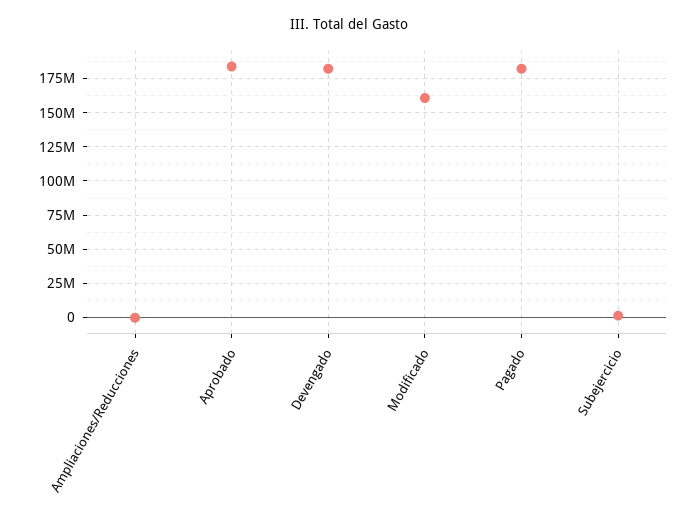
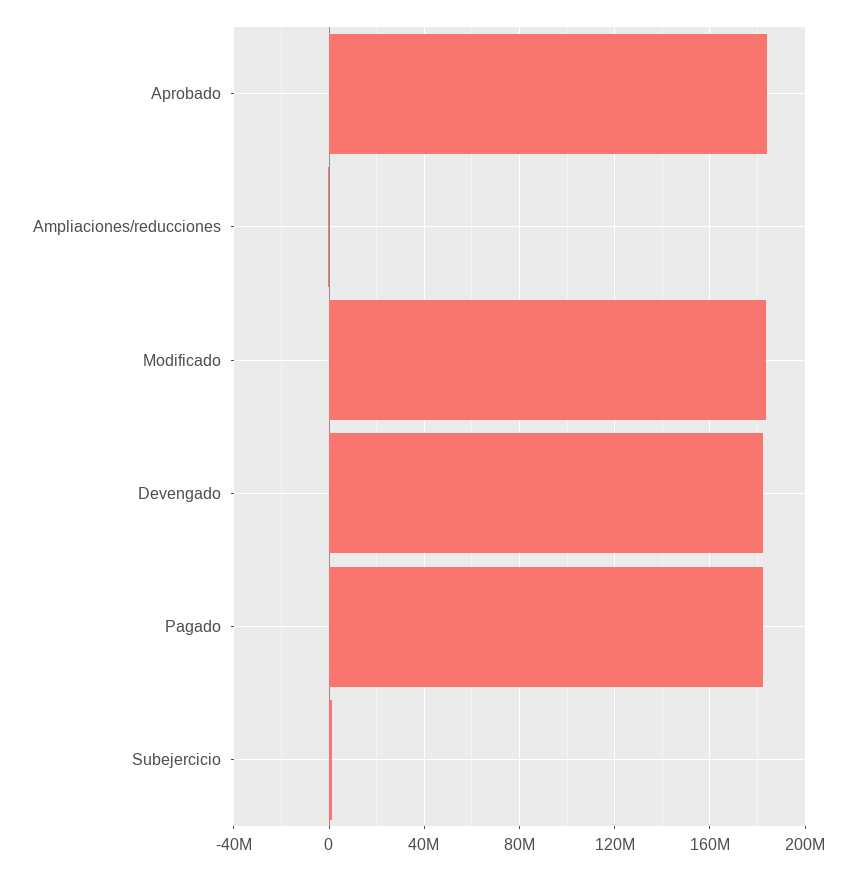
Modificado: 160000000 -> 185000000

